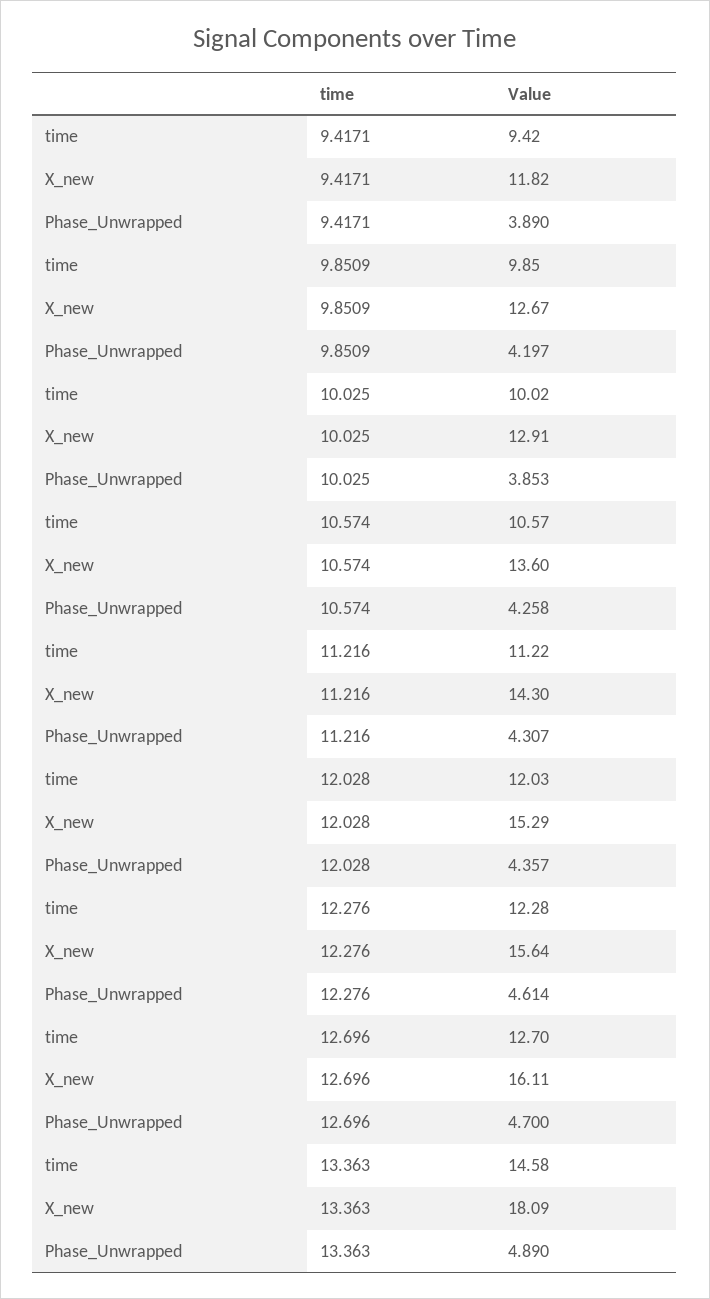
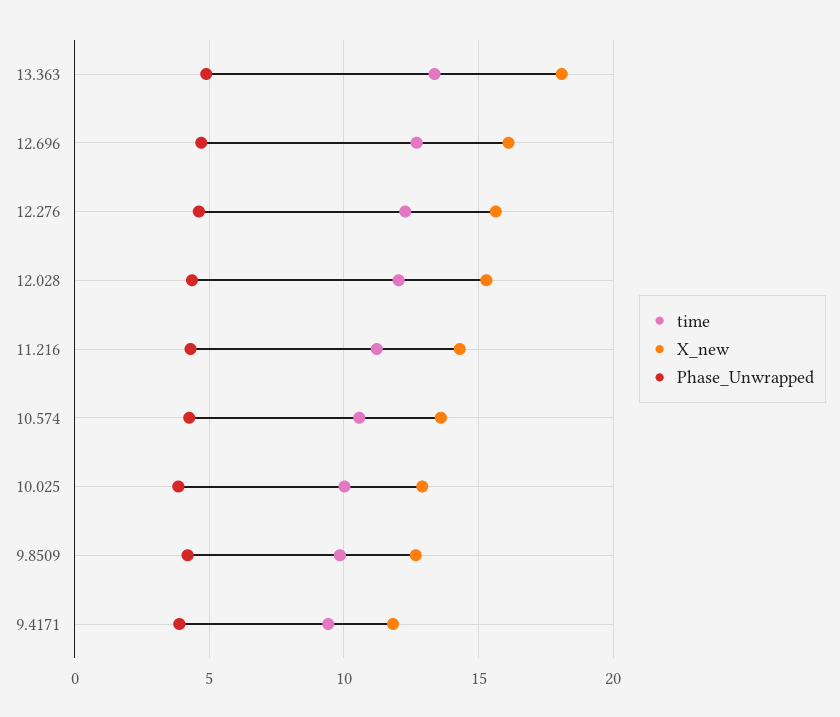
time, 13.363: 14.58 -> 13.5

